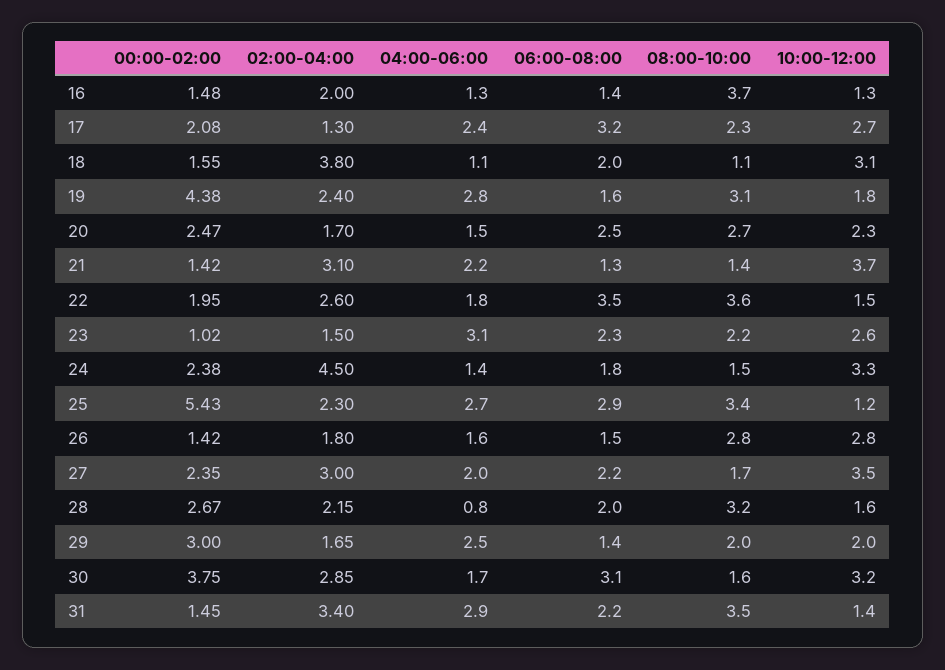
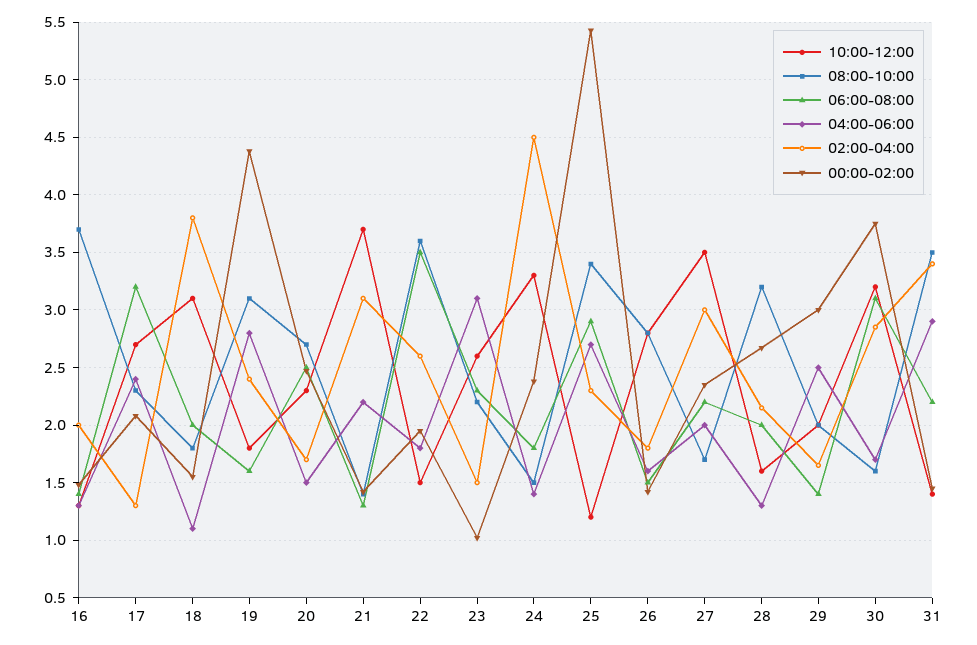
08:00-10:00, 18: 1.1 -> 1.8
04:00-06:00, 28: 0.8 -> 1.3

